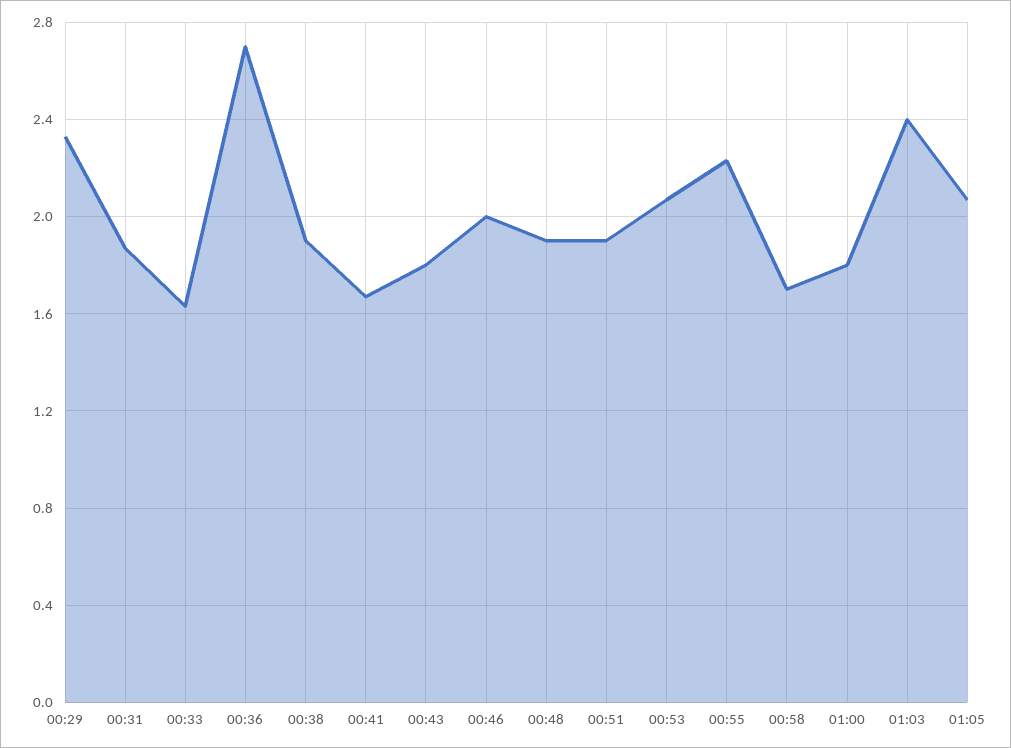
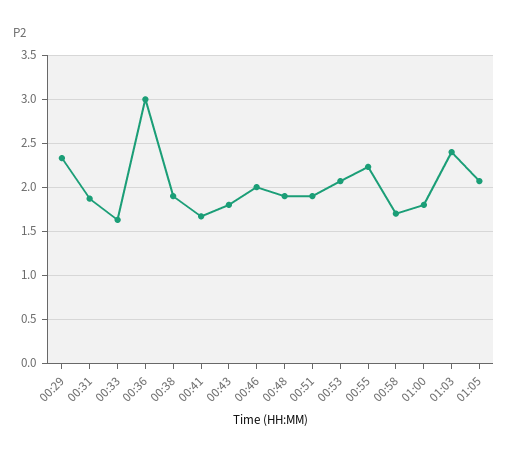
00:36: 2.7 -> 3

